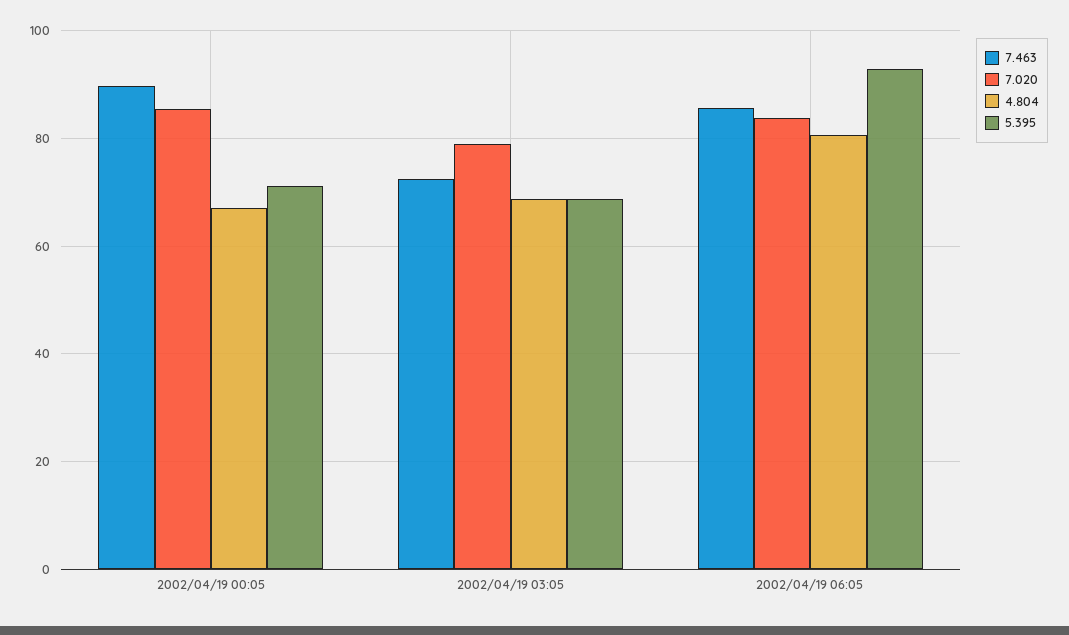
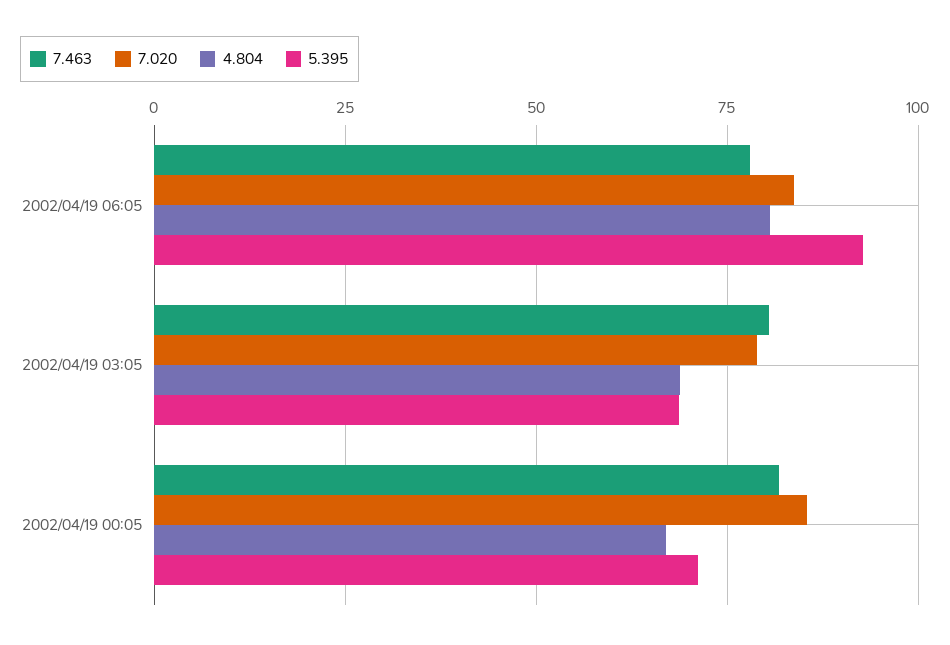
7.463, 2002/04/19 00:05: 90 -> 82.5
7.463, 2002/04/19 03:05: 72 -> 80
7.463, 2002/04/19 06:05: 86 -> 77.5

